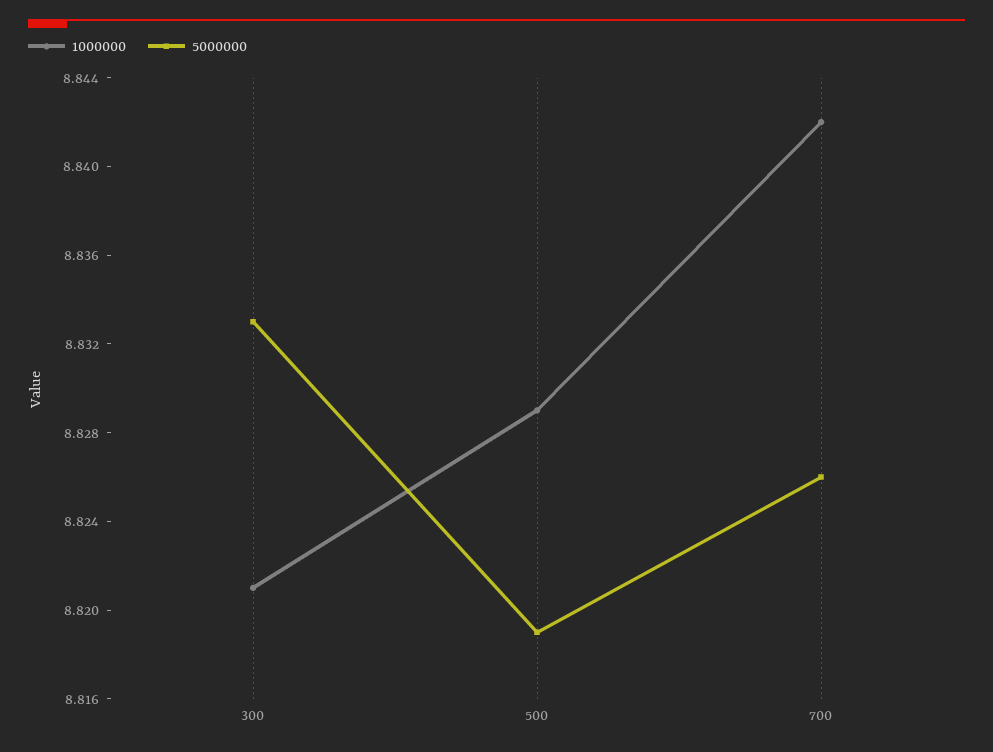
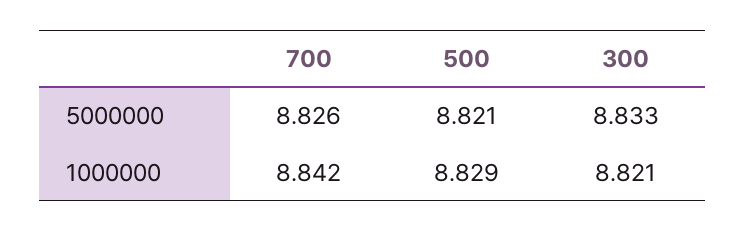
5000000, 500: 8.819 -> 8.821

